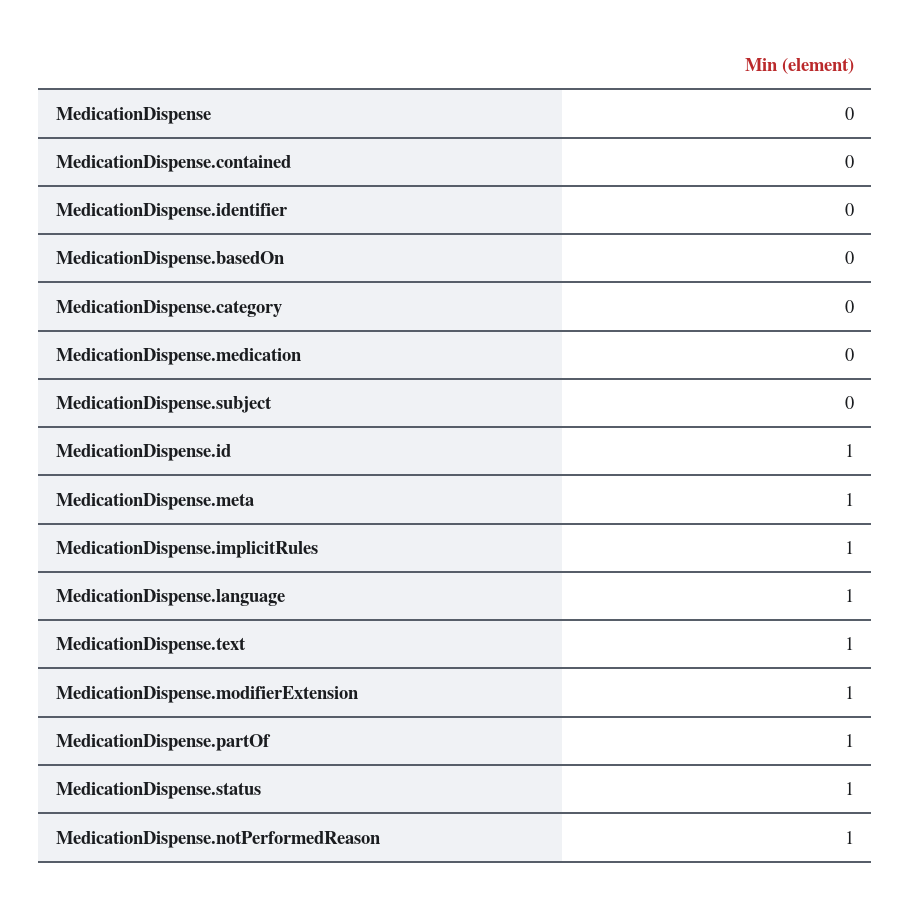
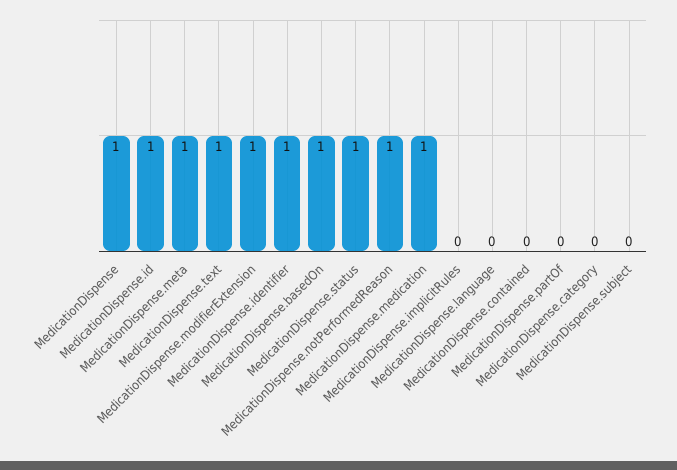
MedicationDispense: 0 -> 1
MedicationDispense.identifier: 0 -> 1
MedicationDispense.basedOn: 0 -> 1
MedicationDispense.medication: 0 -> 1
MedicationDispense.implicitRules: 1 -> 0
MedicationDispense.language: 1 -> 0
MedicationDispense.partOf: 1 -> 0

